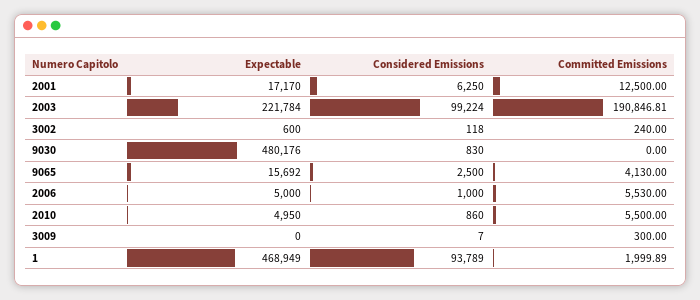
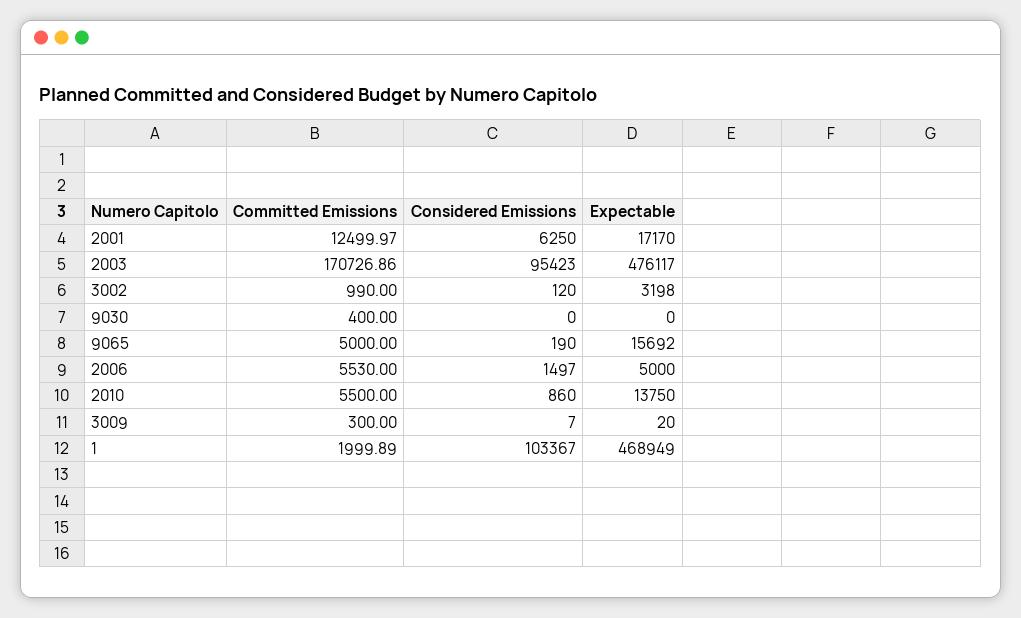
Committed Emissions, 2001: 12500 -> 12499.97
Expectable, 2003: 221784 -> 476117
Considered Emissions, 2003: 99224 -> 95423
Committed Emissions, 2003: 190846.81 -> 170726.86
Expectable, 3002: 600 -> 3198
Considered Emissions, 3002: 118 -> 120
Committed Emissions, 3002: 240 -> 990
Expectable, 9030: 480176 -> 0
Considered Emissions, 9030: 830 -> 0
Committed Emissions, 9030: 0 -> 400
Considered Emissions, 9065: 2500 -> 190
Committed Emissions, 9065: 4130 -> 5000
Considered Emissions, 2006: 1000 -> 1497
Expectable, 2010: 4950 -> 13750
Expectable, 3009: 0 -> 20
Considered Emissions, 1: 93789 -> 103367

